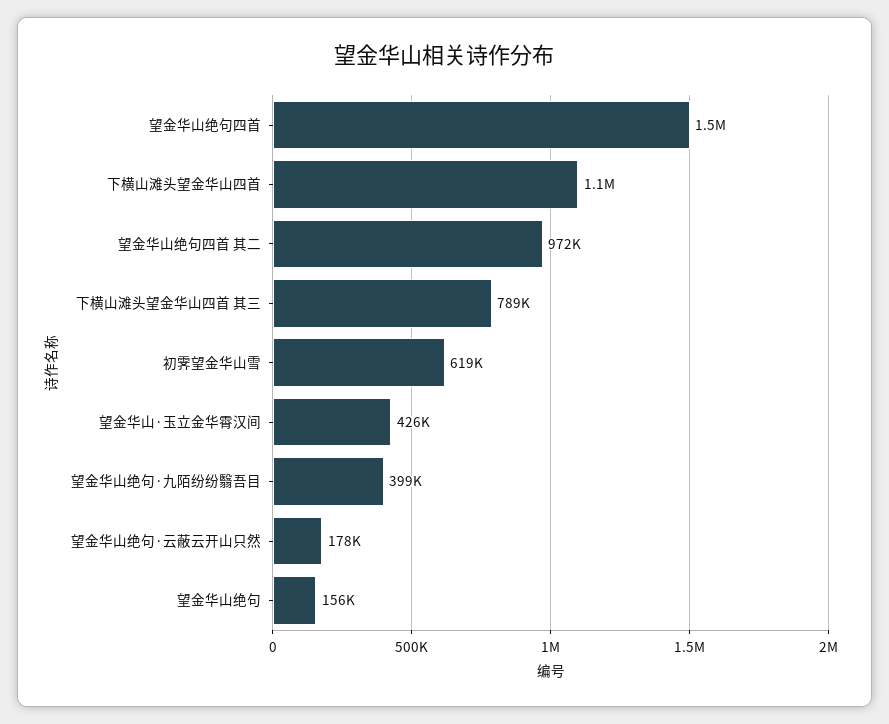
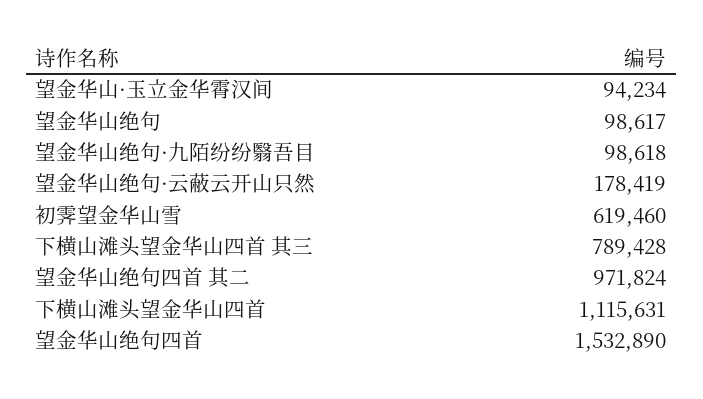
望金华山·玉立金华霄汉间: 426000 -> 94234
望金华山绝句·九陌纷纷翳吾目: 399000 -> 98618
望金华山绝句: 156000 -> 98617

